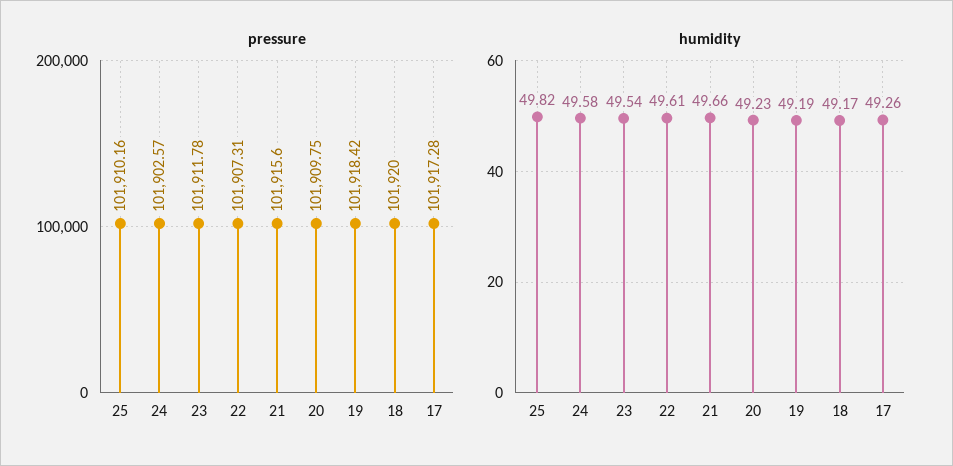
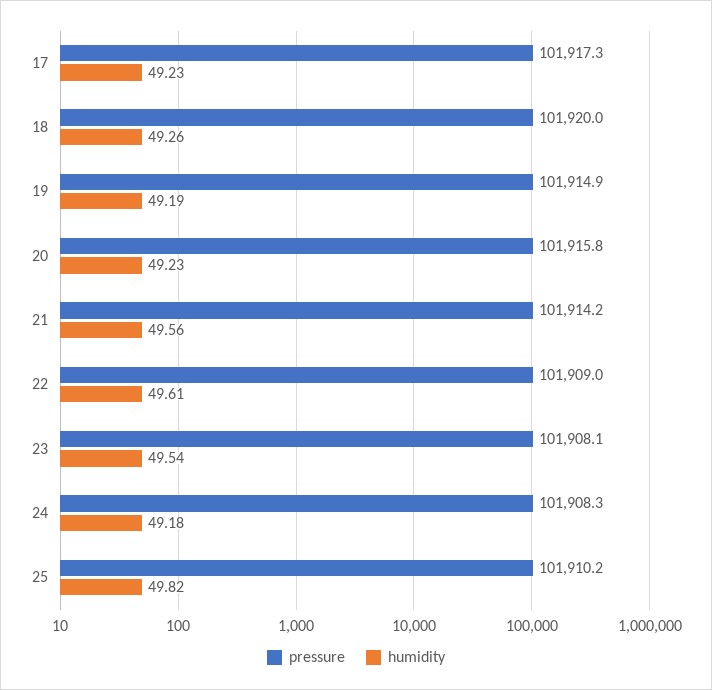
pressure, 24: 101902.57 -> 101908.3
pressure, 23: 101911.78 -> 101908.1
pressure, 22: 101907.31 -> 101909
pressure, 21: 101915.6 -> 101914.2
pressure, 20: 101909.75 -> 101915.8
pressure, 19: 101918.42 -> 101914.9
humidity, 24: 49.58 -> 49.18
humidity, 21: 49.66 -> 49.56
humidity, 18: 49.17 -> 49.26
humidity, 17: 49.26 -> 49.23

